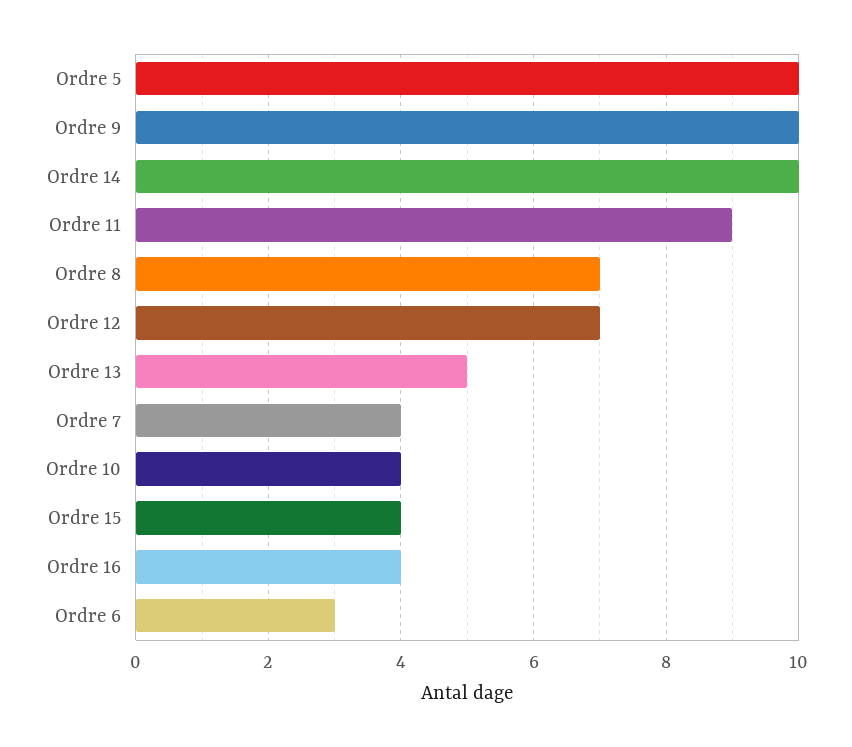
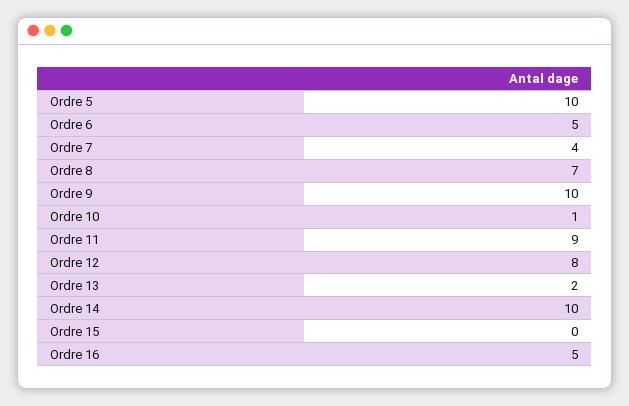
Ordre 12: 7 -> 8
Ordre 13: 5 -> 2
Ordre 10: 4 -> 1
Ordre 15: 4 -> 0
Ordre 16: 4 -> 5
Ordre 6: 3 -> 5

